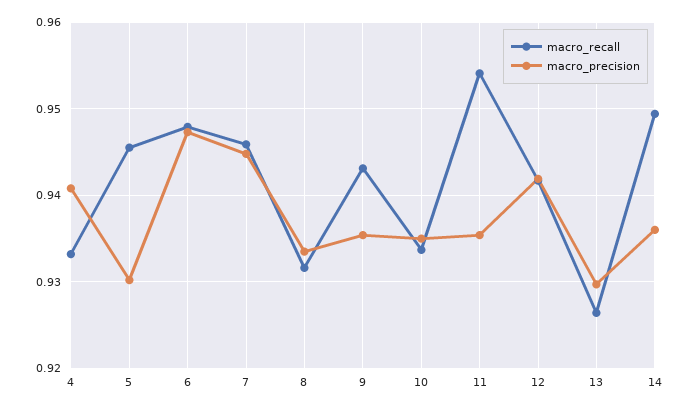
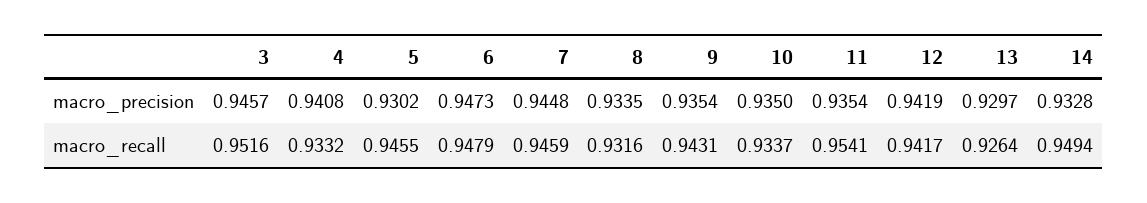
macro_precision, 14: 0.936 -> 0.9328
macro_precision, 3: none -> 0.9457
macro_recall, 3: none -> 0.9516

